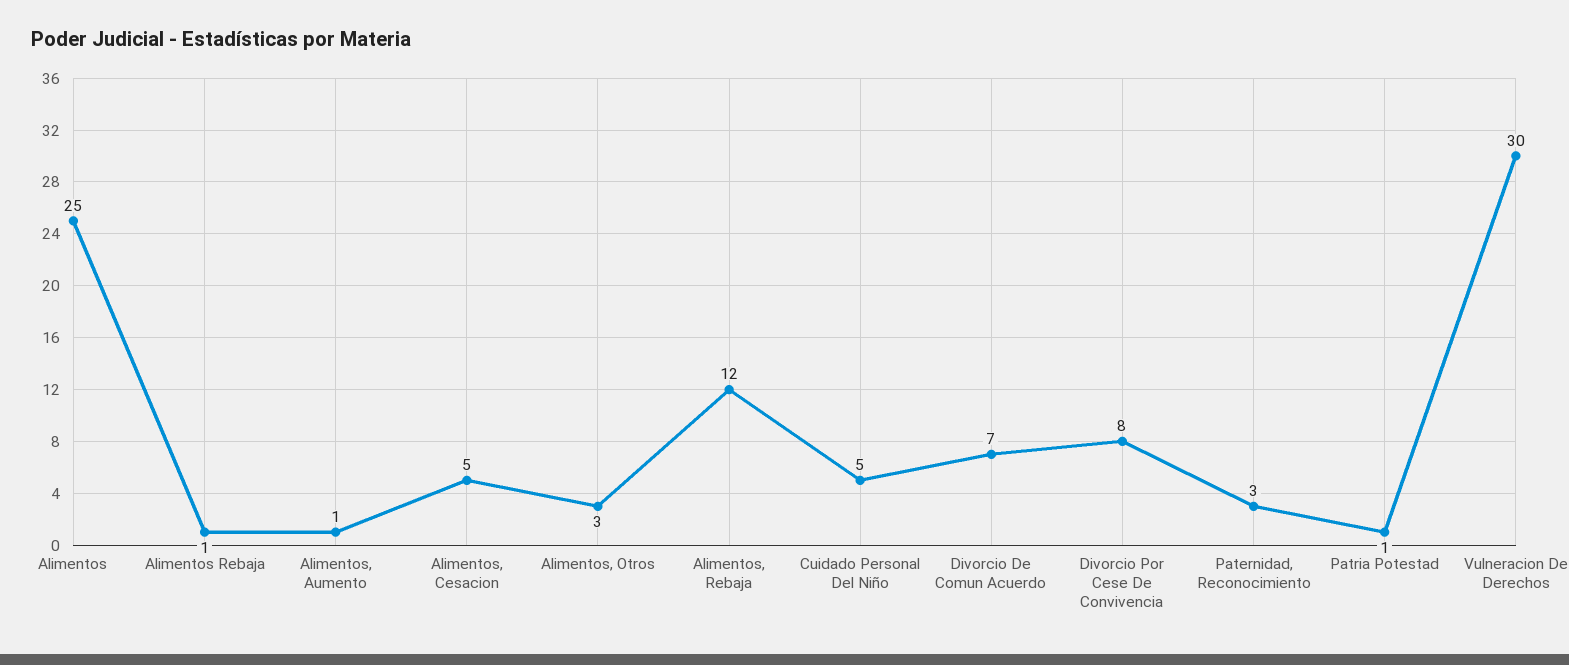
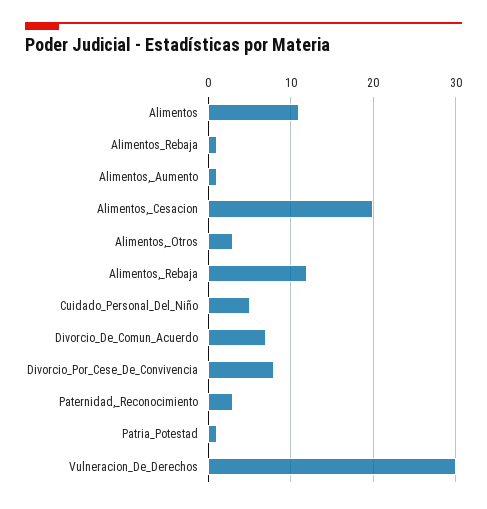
Alimentos: 25 -> 11
Alimentos, Cesacion: 5 -> 20

